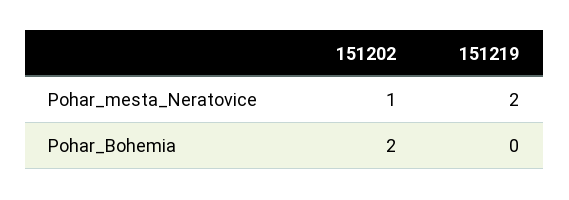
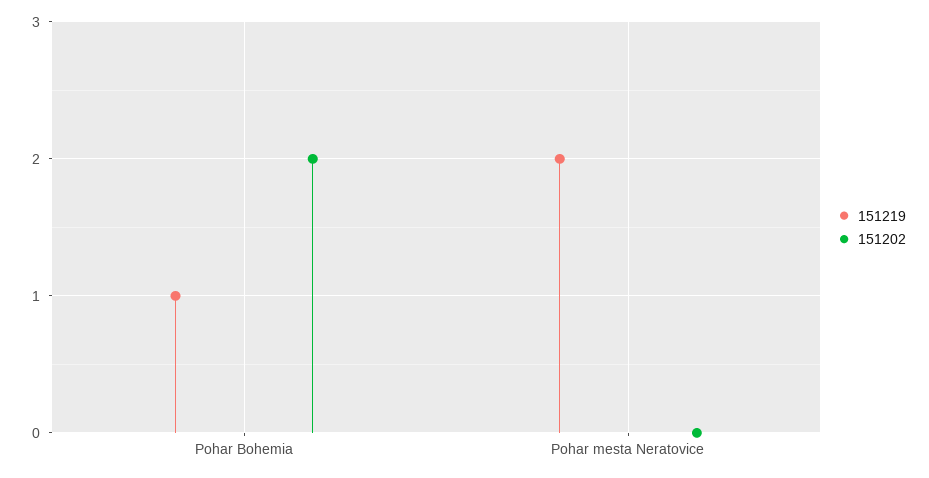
151202, Pohar_mesta_Neratovice: 1 -> 0
151219, Pohar_Bohemia: 0 -> 1

